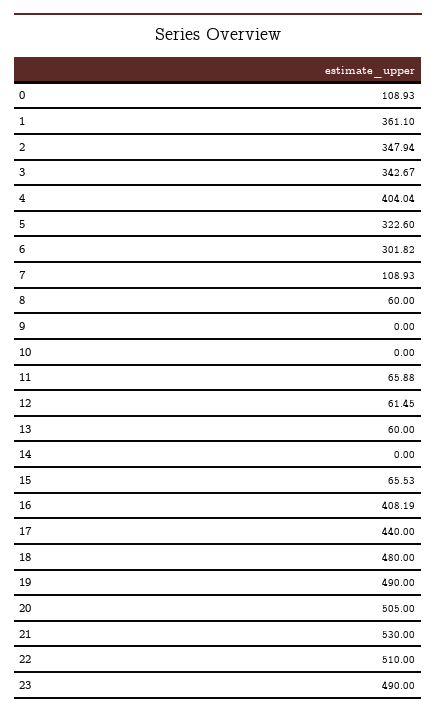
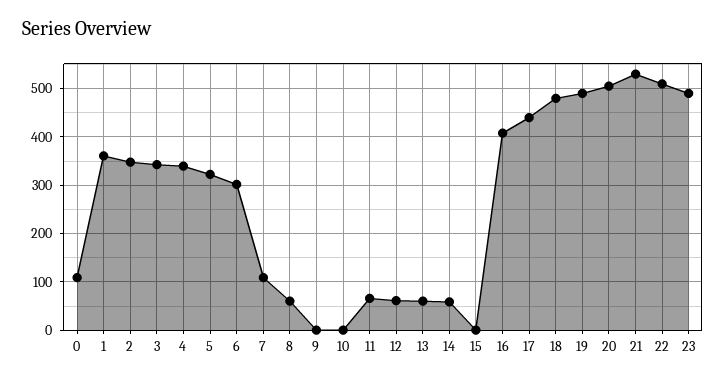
4: 404.04 -> 340
14: 0 -> 60
15: 65.53 -> 0

